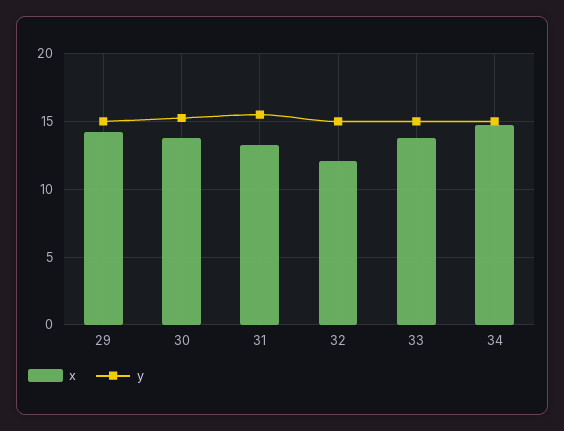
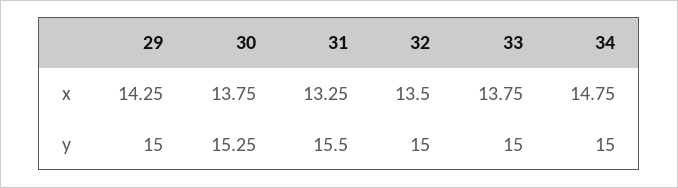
x, 32: 12 -> 13.5

